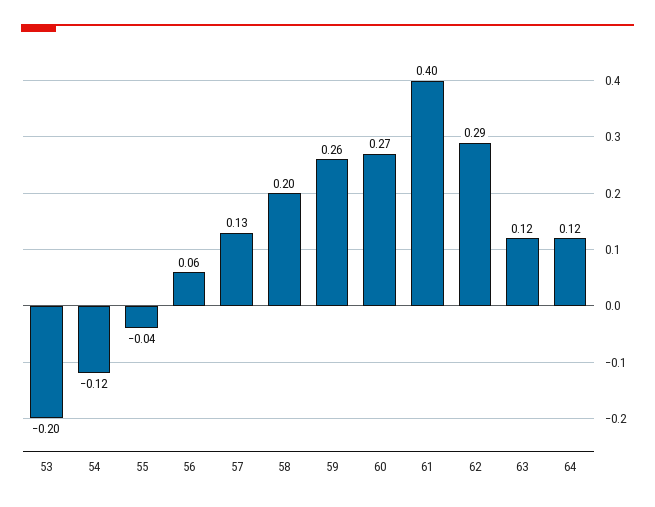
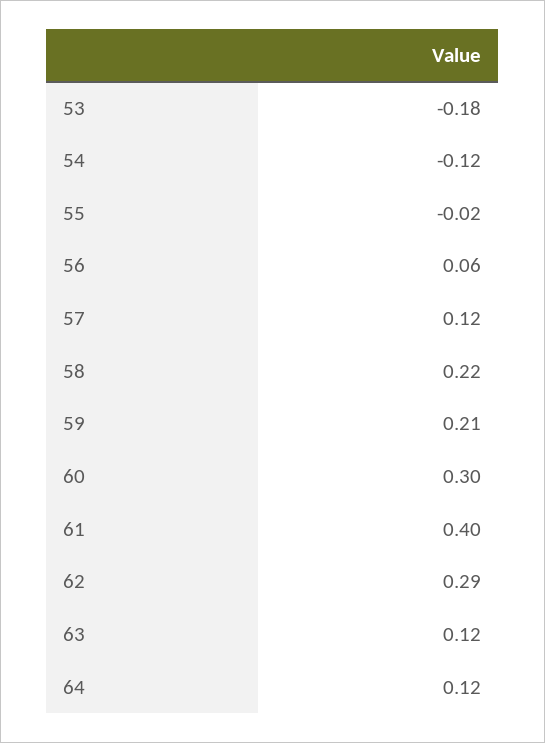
53: -0.2 -> -0.18
55: -0.04 -> -0.02
57: 0.13 -> 0.12
58: 0.2 -> 0.22
59: 0.26 -> 0.21
60: 0.27 -> 0.3

